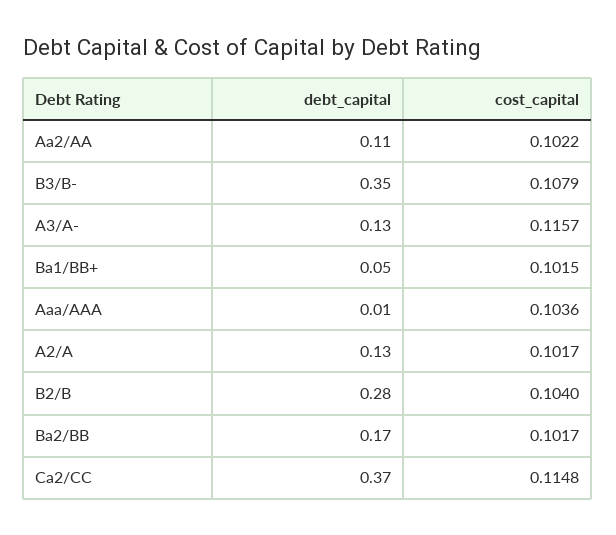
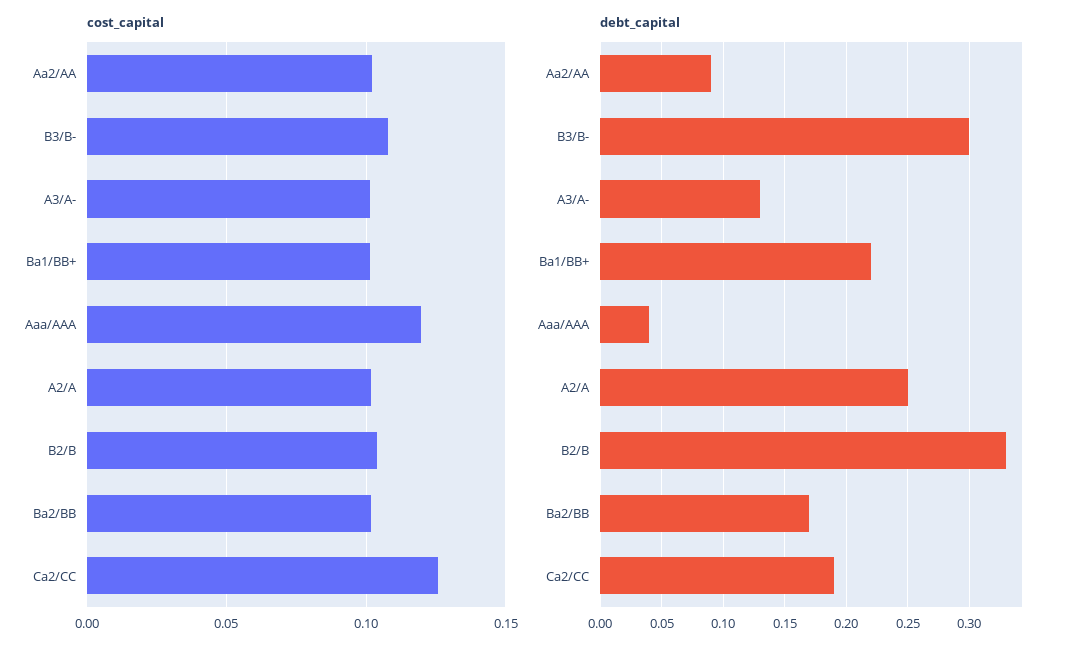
debt_capital, Aa2/AA: 0.11 -> 0.09
debt_capital, B3/B-: 0.35 -> 0.3
cost_capital, A3/A-: 0.1157 -> 0.1
debt_capital, Ba1/BB+: 0.05 -> 0.22
debt_capital, Aaa/AAA: 0.01 -> 0.04
cost_capital, Aaa/AAA: 0.1036 -> 0.12
debt_capital, A2/A: 0.13 -> 0.25
debt_capital, B2/B: 0.28 -> 0.33
debt_capital, Ca2/CC: 0.37 -> 0.19
cost_capital, Ca2/CC: 0.1148 -> 0.125

